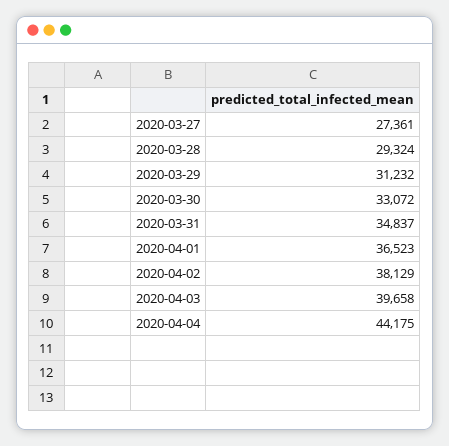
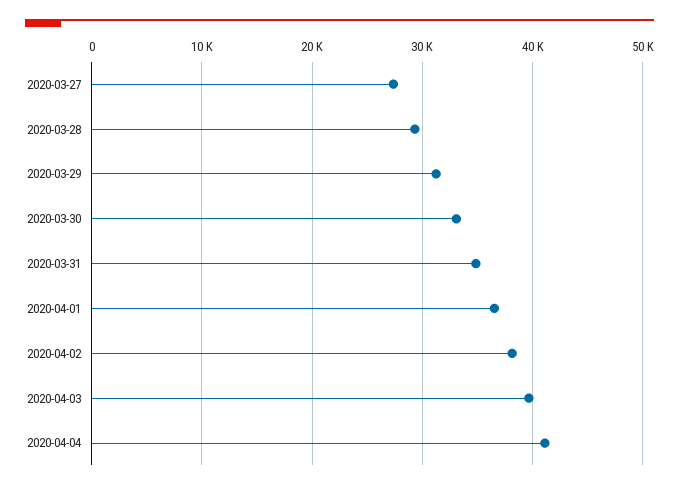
2020-04-04: 44175 -> 41000

